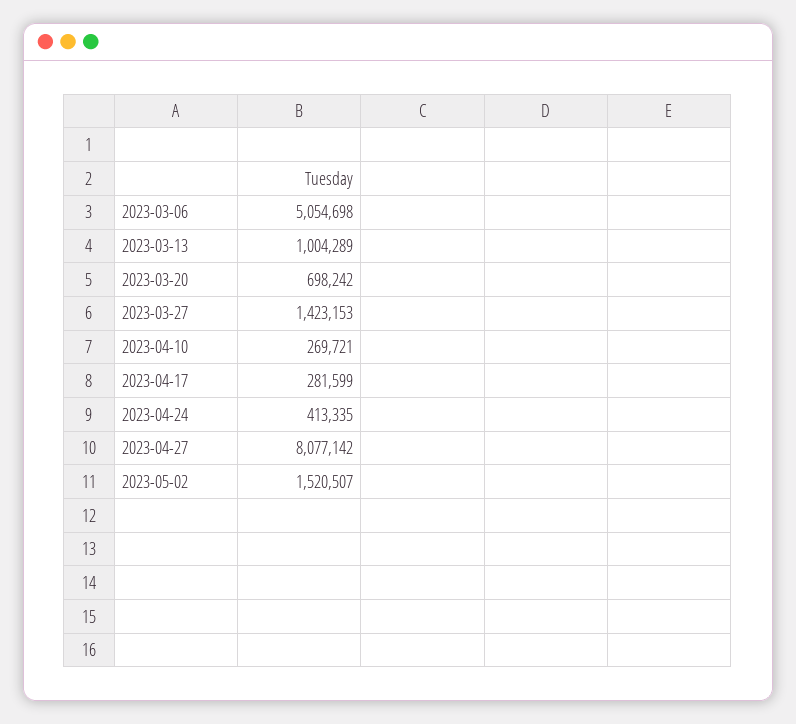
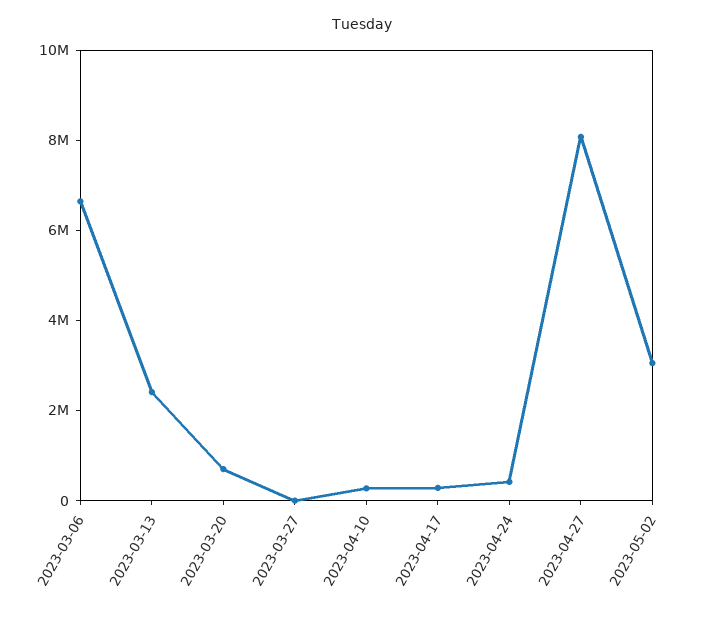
2023-03-06: 5054698 -> 6500000
2023-03-13: 1004289 -> 2500000
2023-03-27: 1423153 -> 0
2023-05-02: 1520507 -> 3000000

